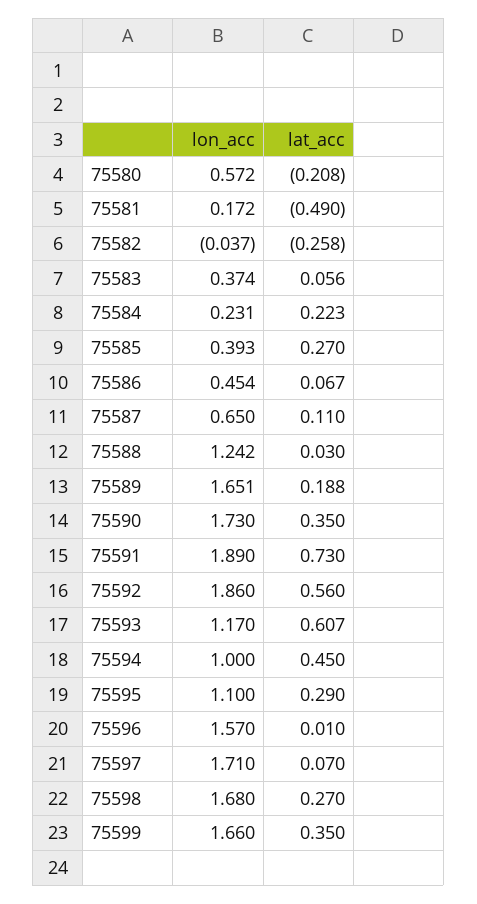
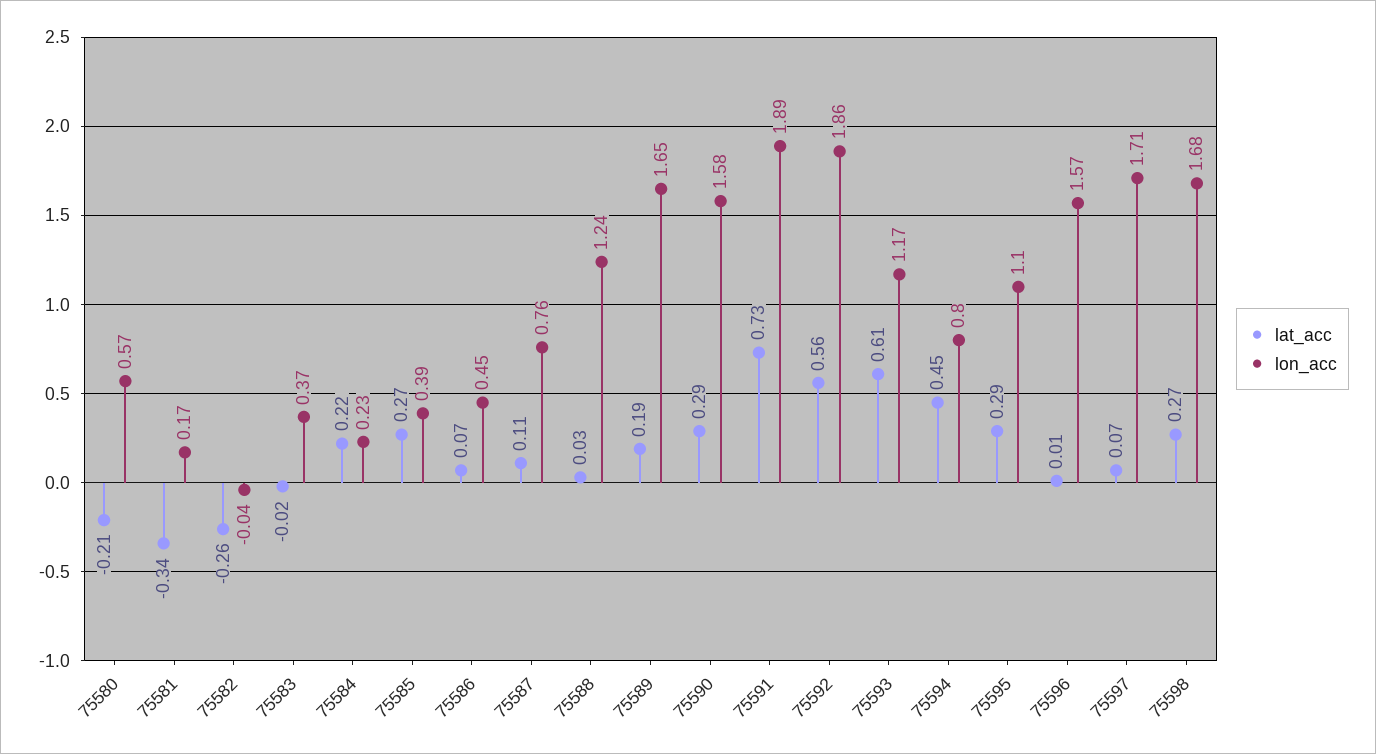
lat_acc, 75581: -0.49 -> -0.34
lat_acc, 75583: 0.056 -> -0.02
lon_acc, 75587: 0.65 -> 0.76
lon_acc, 75590: 1.73 -> 1.58
lat_acc, 75590: 0.35 -> 0.29
lon_acc, 75594: 1 -> 0.8
lon_acc, 75599: 1.66 -> none
lat_acc, 75599: 0.35 -> none

